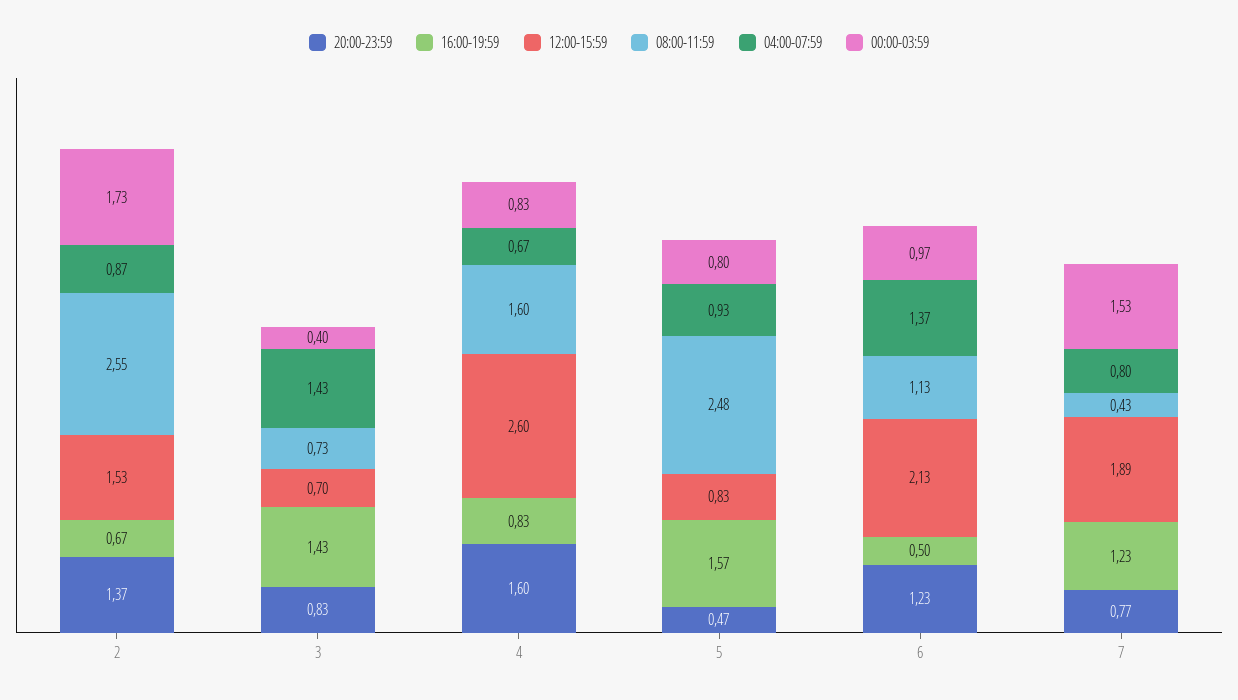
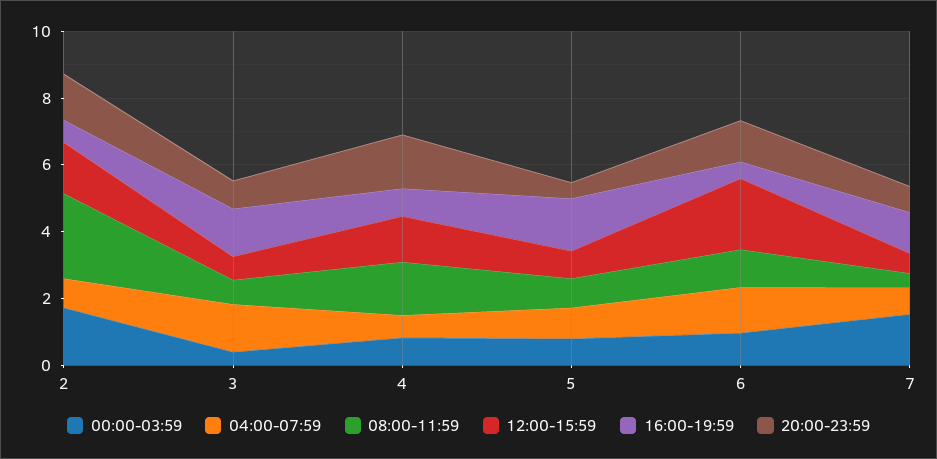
12:00-15:59, 4: 2.6 -> 1.5
08:00-11:59, 5: 2.48 -> 1
12:00-15:59, 7: 1.89 -> 0.5

